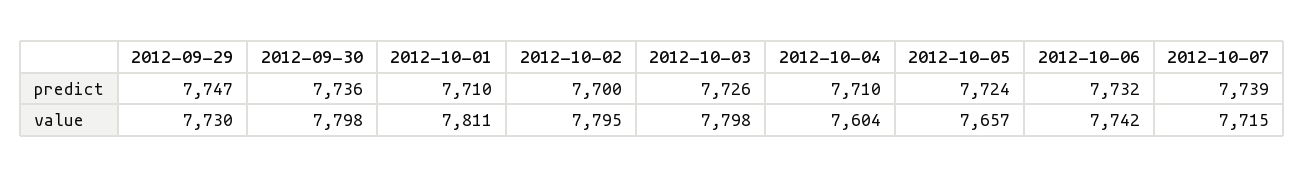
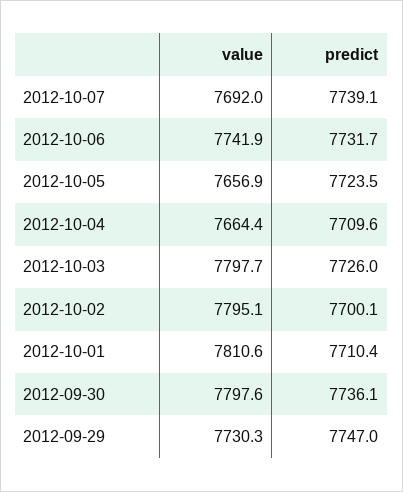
2012-10-04, value: 7604 -> 7664.4
2012-10-07, value: 7715 -> 7692

